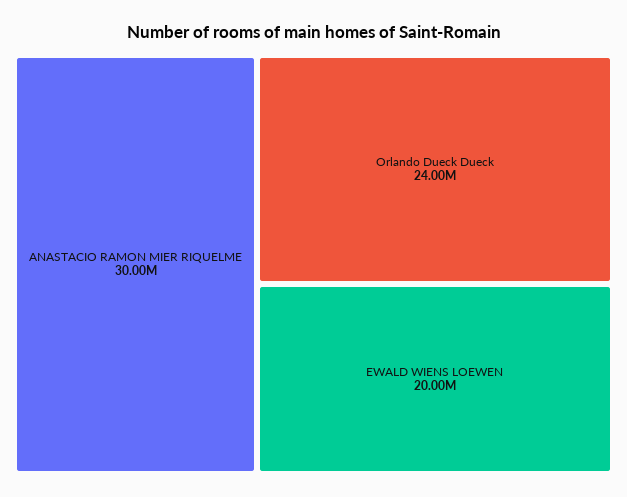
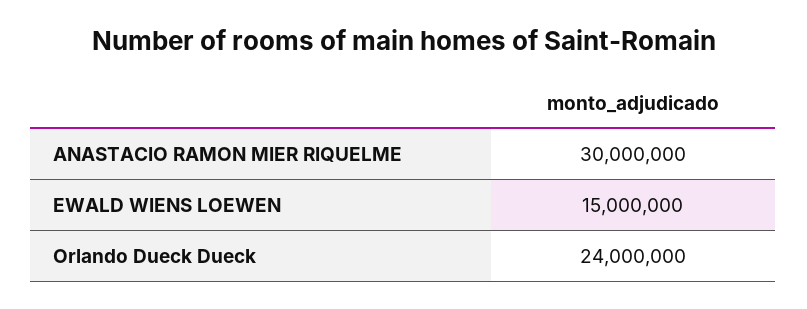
EWALD WIENS LOEWEN: 20000000 -> 15000000

